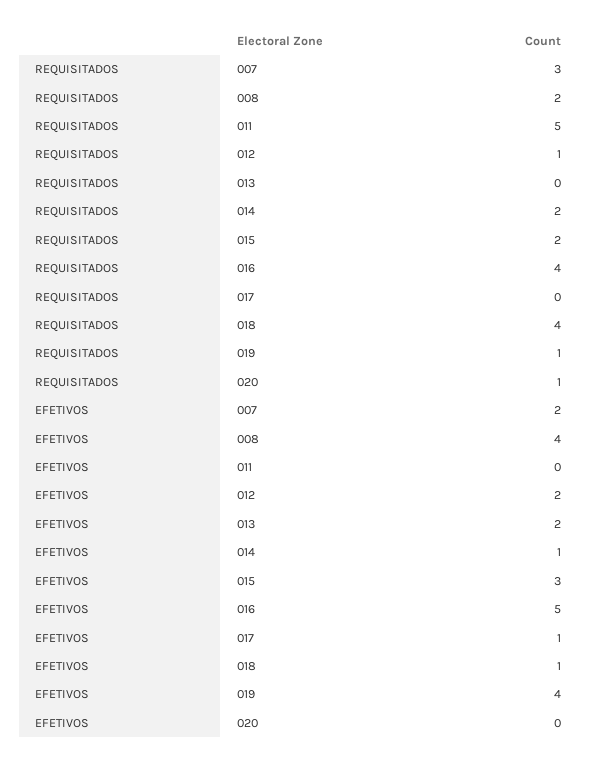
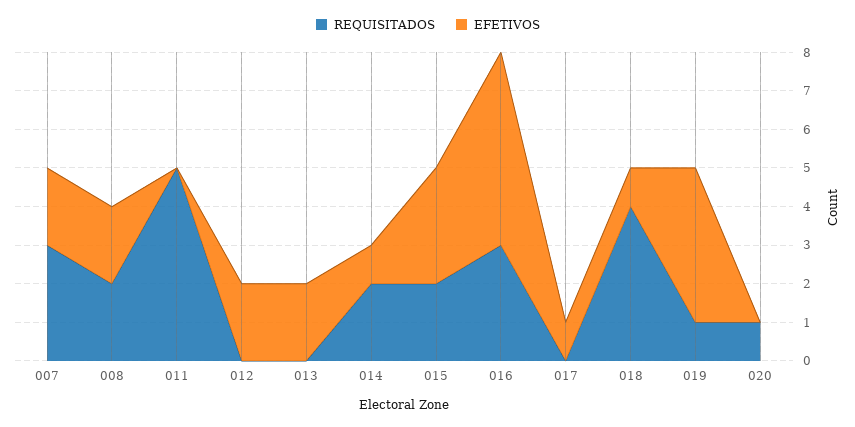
REQUISITADOS, 012: 1 -> 0
REQUISITADOS, 016: 4 -> 3
EFETIVOS, 008: 4 -> 2

